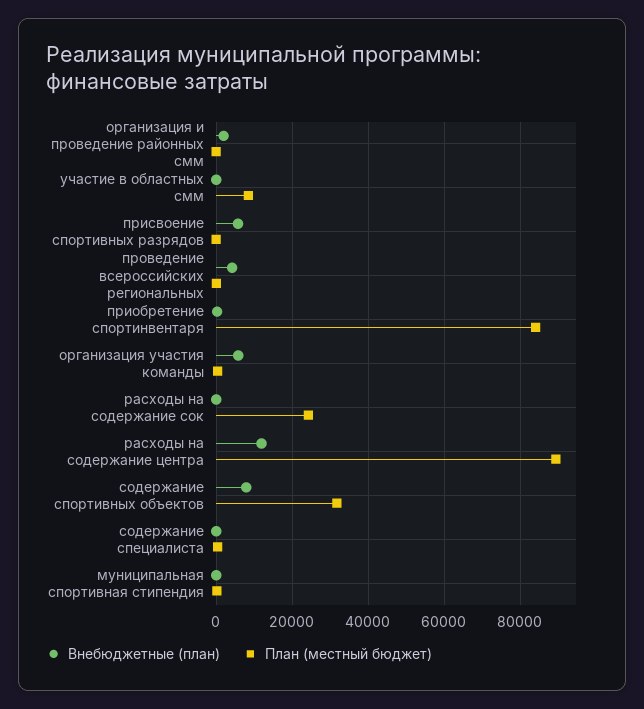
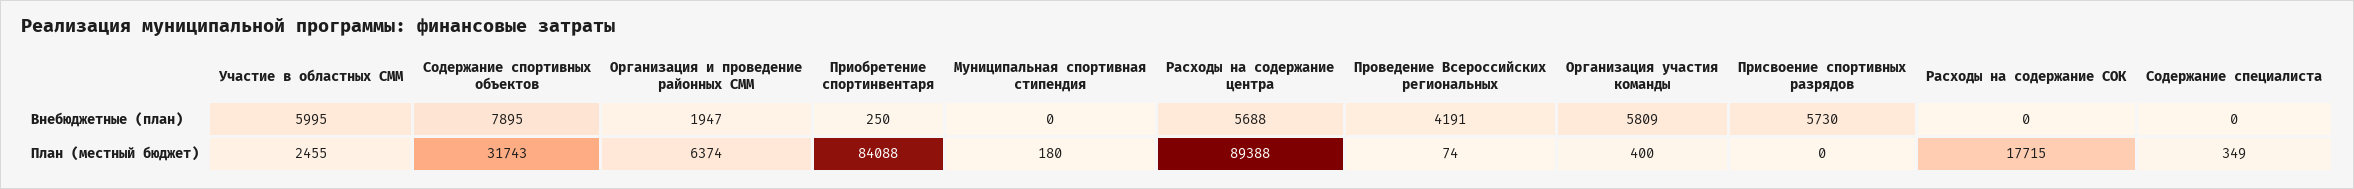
План (местный бюджет), организация и проведение районных смм: 0 -> 6374
Внебюджетные (план), участие в областных смм: 0 -> 5995
План (местный бюджет), участие в областных смм: 8000 -> 2455
План (местный бюджет), расходы на содержание сок: 24000 -> 17715
Внебюджетные (план), расходы на содержание центра: 12000 -> 5688

